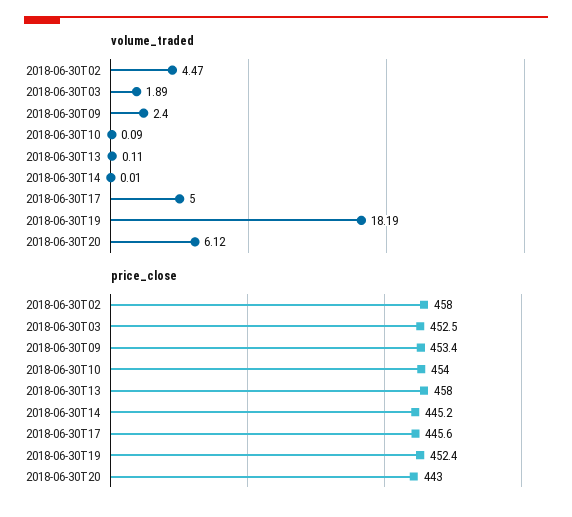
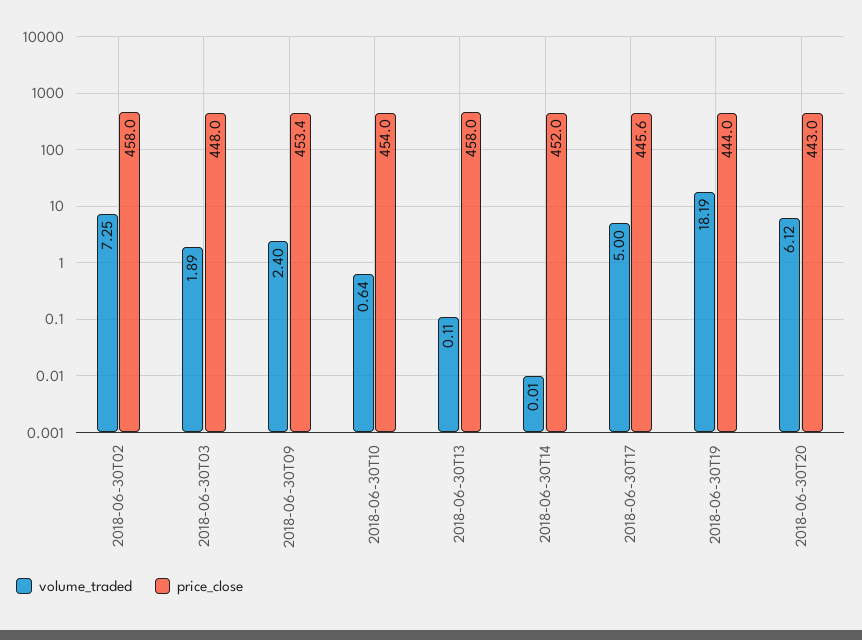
volume_traded, 2018-06-30T02: 4.47 -> 7.25
volume_traded, 2018-06-30T10: 0.09 -> 0.64
price_close, 2018-06-30T03: 452.5 -> 448
price_close, 2018-06-30T14: 445.2 -> 452
price_close, 2018-06-30T19: 452.4 -> 444

